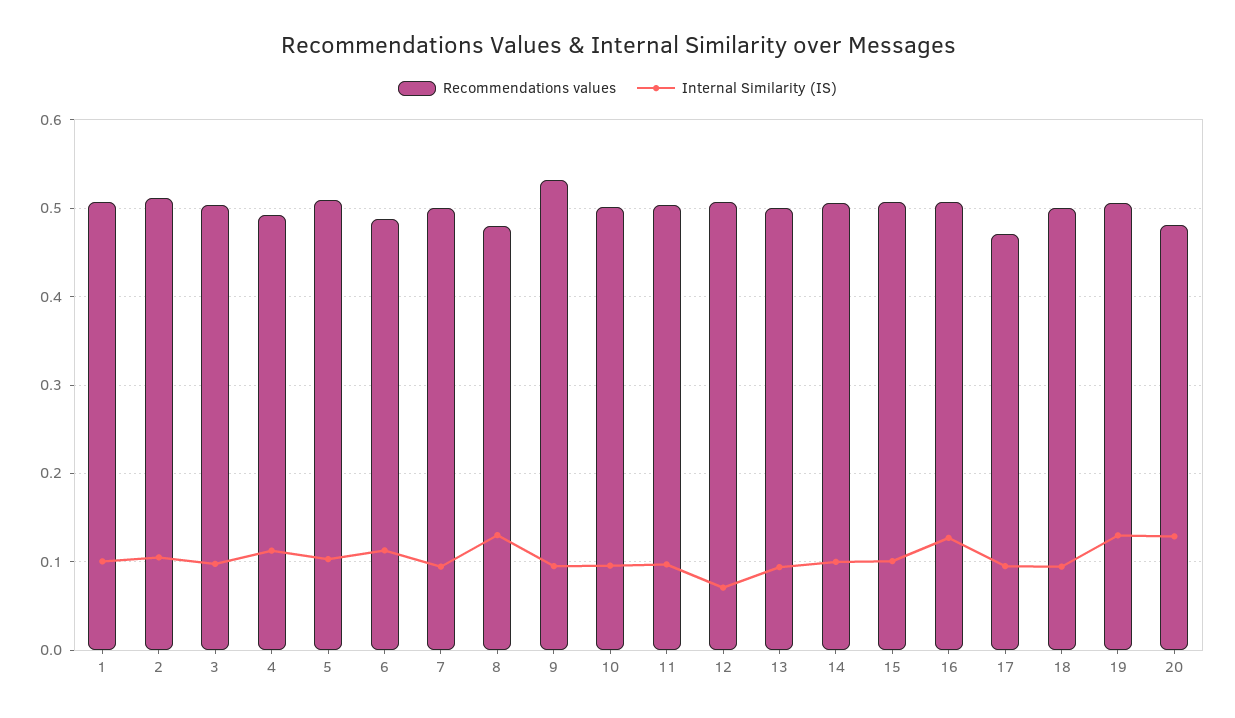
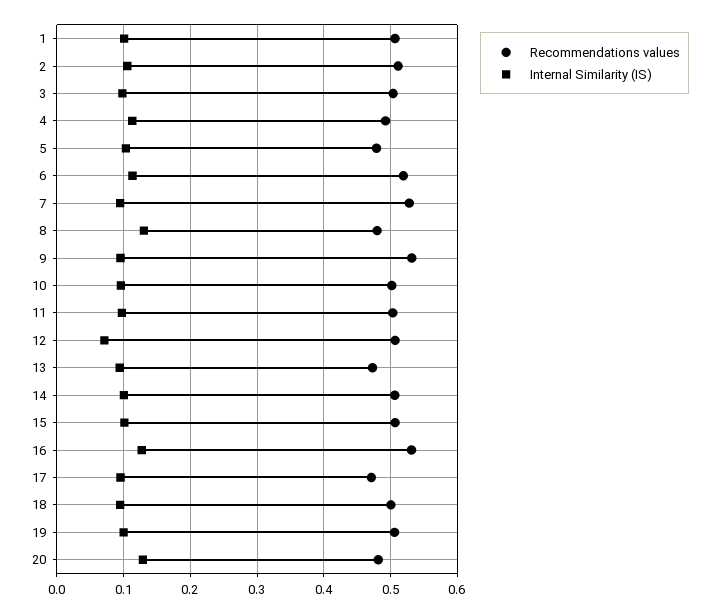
Recommendations values, 5: 0.51 -> 0.48
Recommendations values, 6: 0.49 -> 0.52
Recommendations values, 7: 0.5 -> 0.53
Recommendations values, 13: 0.5 -> 0.47
Recommendations values, 16: 0.51 -> 0.53
Internal Similarity (IS), 19: 0.13 -> 0.1

